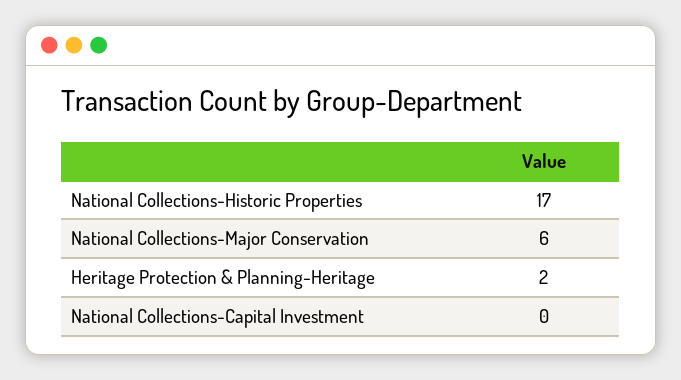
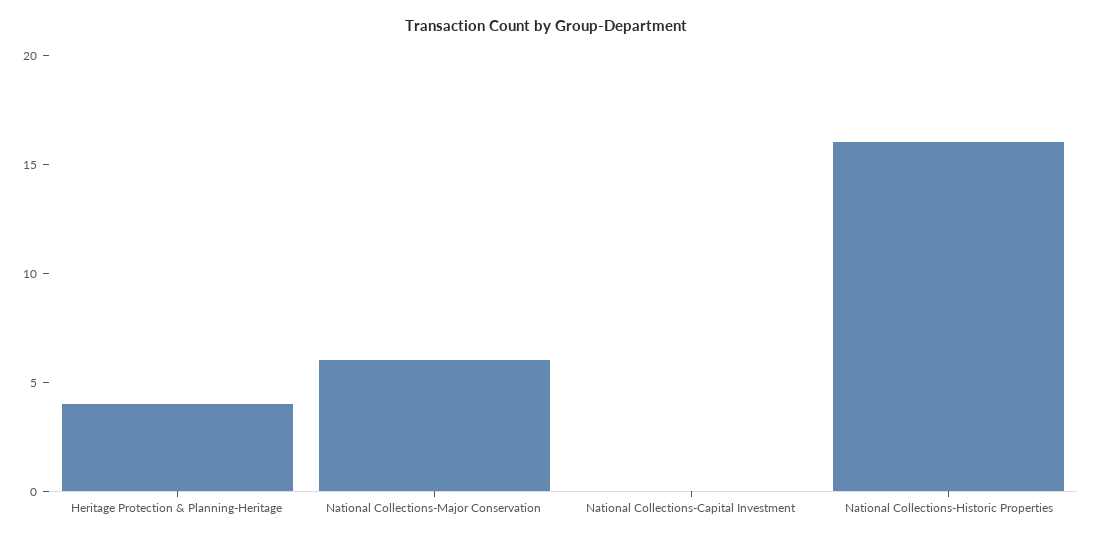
National Collections-Historic Properties: 17 -> 16
Heritage Protection & Planning-Heritage: 2 -> 4

